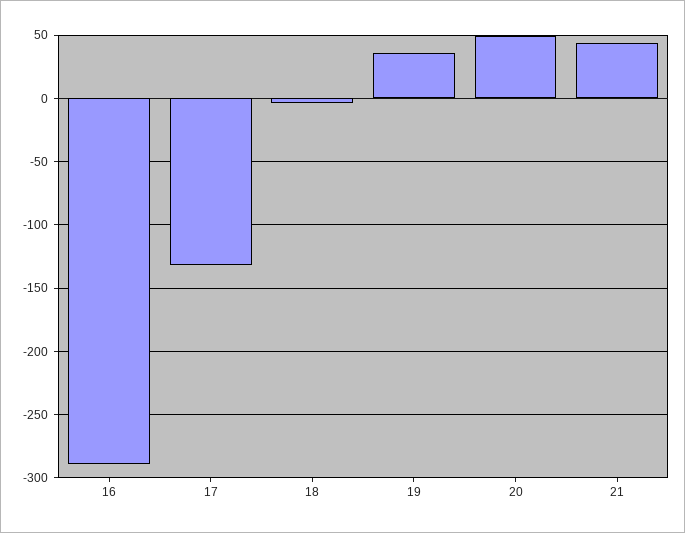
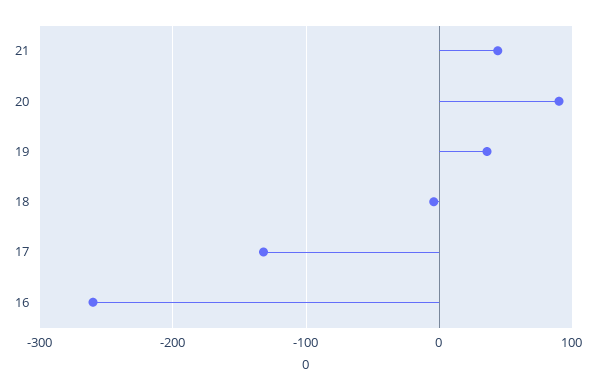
16: -290 -> -260
20: 50 -> 90

